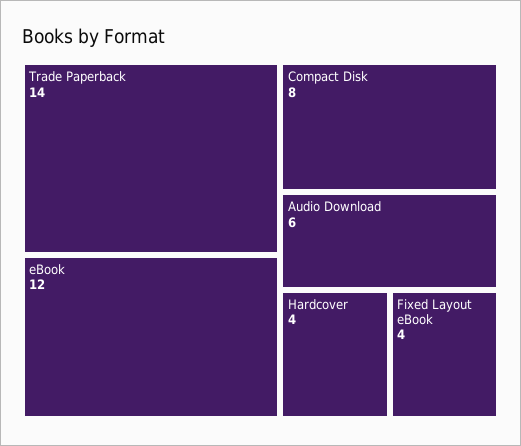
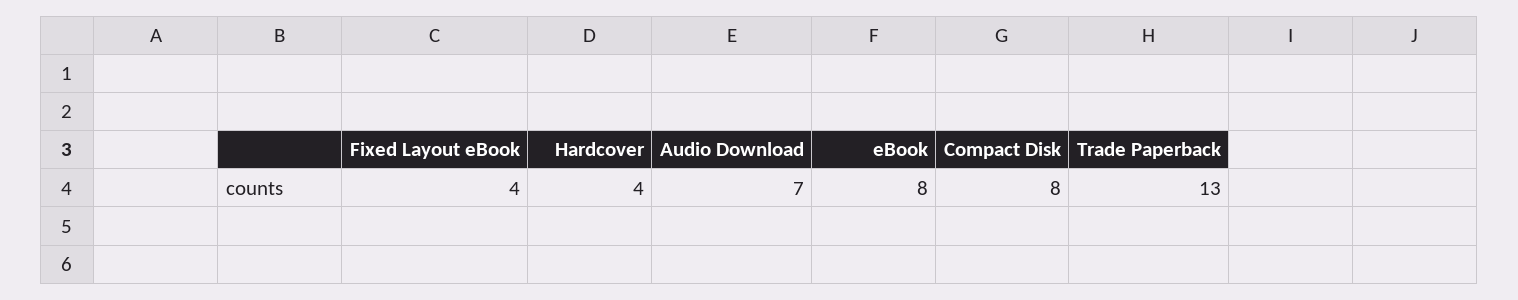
Trade Paperback: 14 -> 13
eBook: 12 -> 8
Audio Download: 6 -> 7

